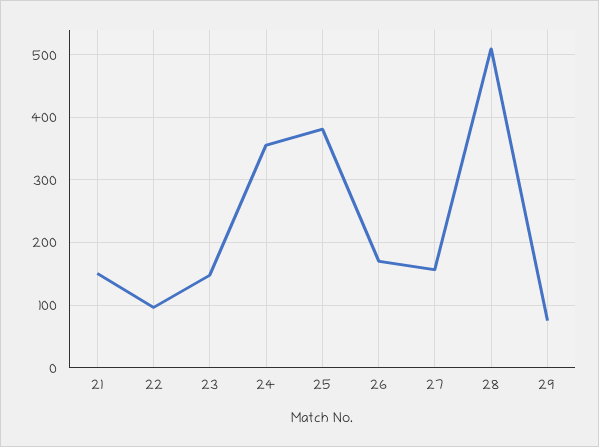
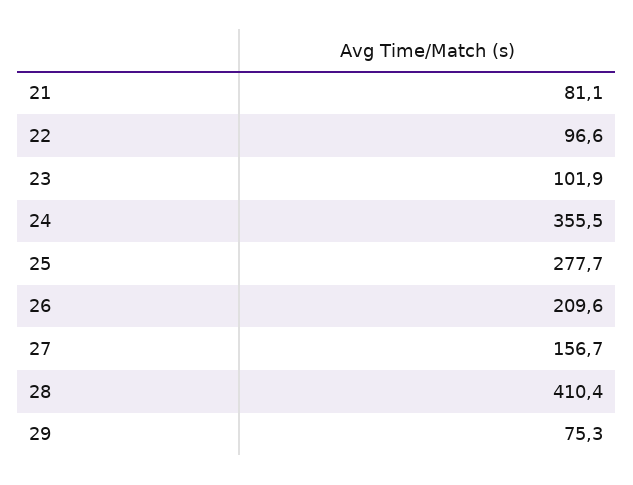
21: 150 -> 81.1
23: 150 -> 101.9
25: 380 -> 277.7
26: 170 -> 209.6
28: 510 -> 410.4

